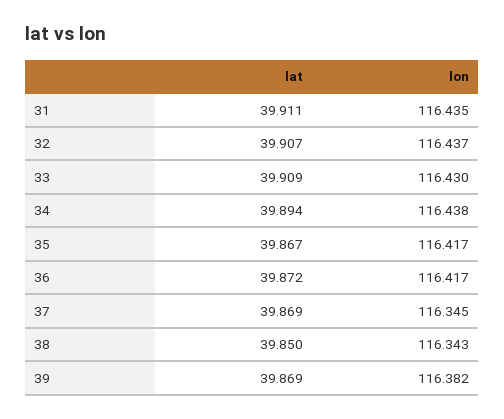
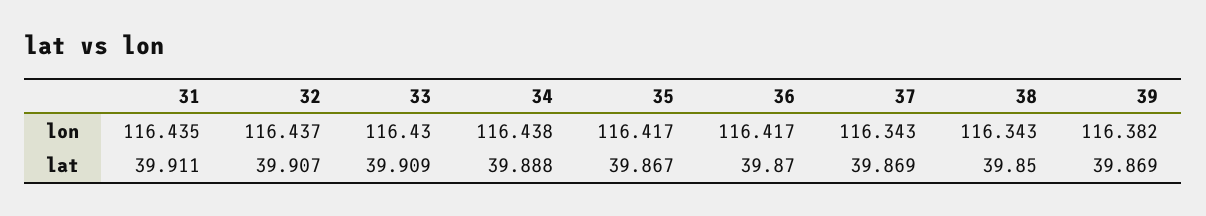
lat, 34: 39.894 -> 39.888
lat, 36: 39.872 -> 39.87
lon, 37: 116.345 -> 116.343

